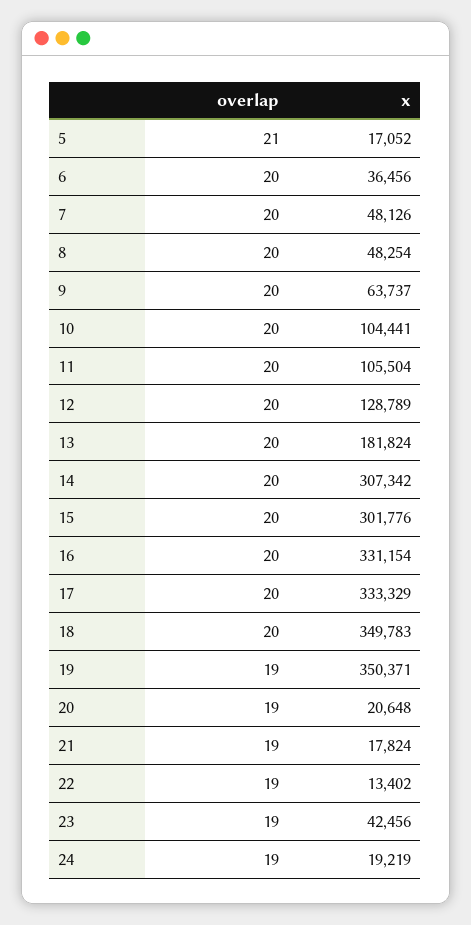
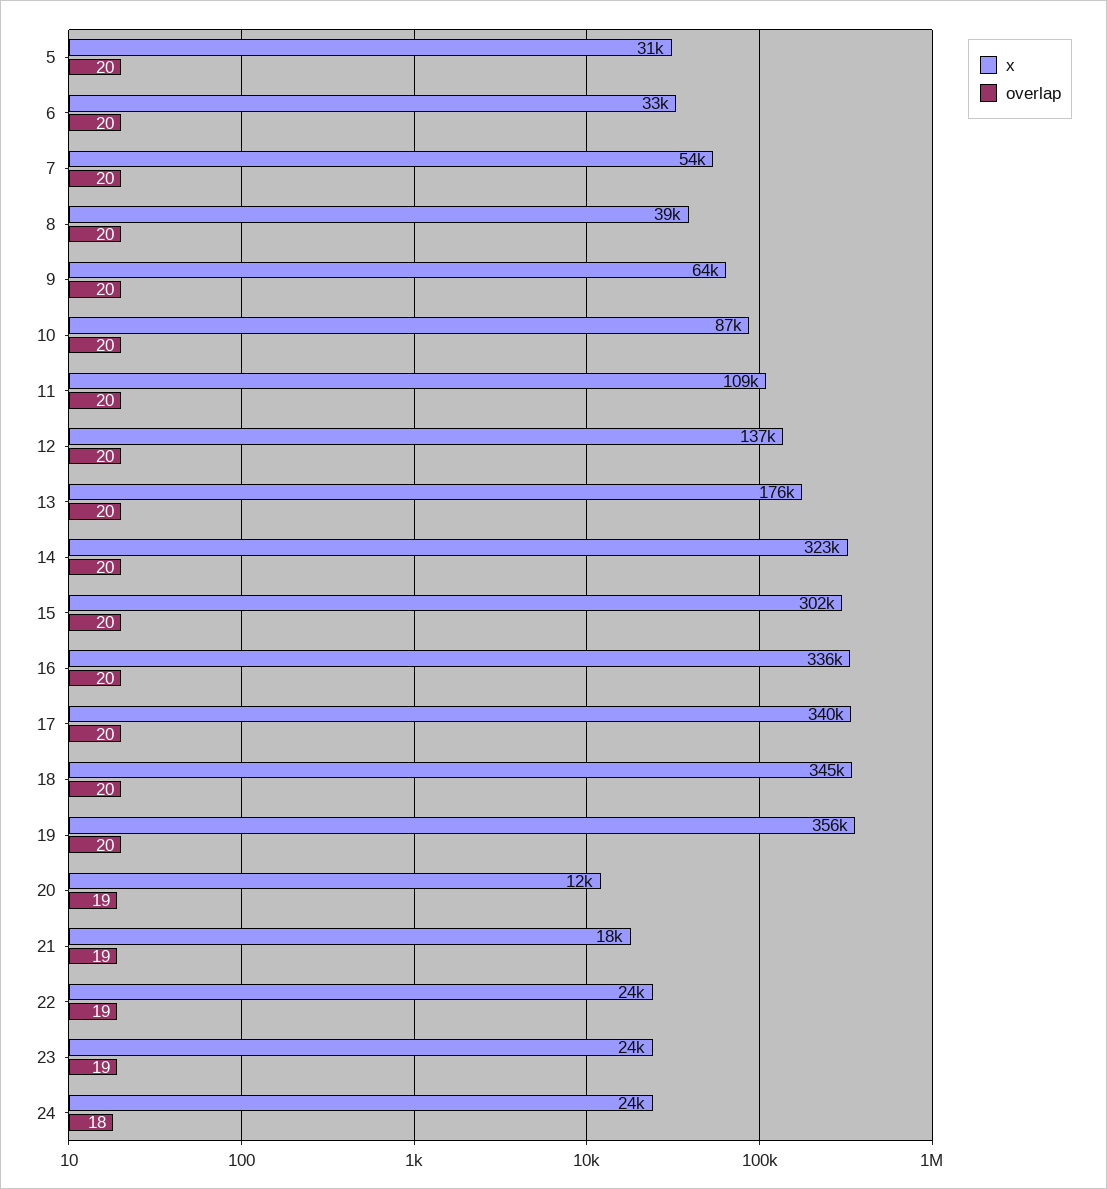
overlap, 5: 21 -> 20
x, 5: 17052 -> 31000
x, 6: 36456 -> 33000
x, 7: 48126 -> 54000
x, 8: 48254 -> 39000
x, 10: 104441 -> 87000
x, 11: 105504 -> 109000
x, 12: 128789 -> 137000
x, 13: 181824 -> 176000
x, 14: 307342 -> 323000
x, 16: 331154 -> 336000
x, 17: 333329 -> 340000
x, 18: 349783 -> 345000
overlap, 19: 19 -> 20
x, 19: 350371 -> 356000
x, 20: 20648 -> 12000
x, 22: 13402 -> 24000
x, 23: 42456 -> 24000
overlap, 24: 19 -> 18
x, 24: 19219 -> 24000

